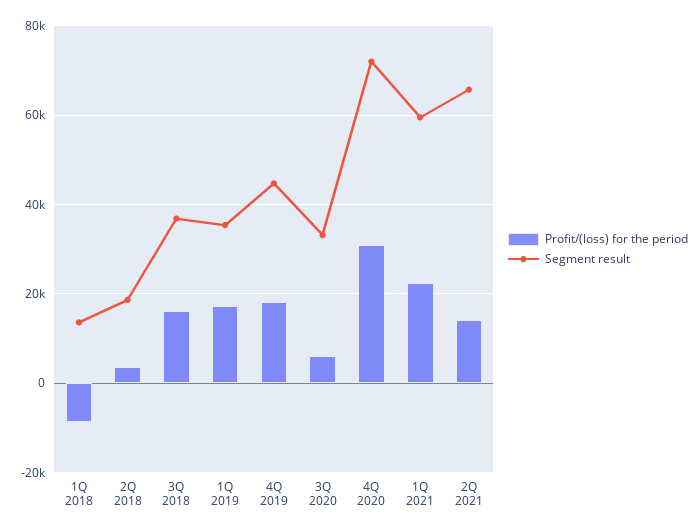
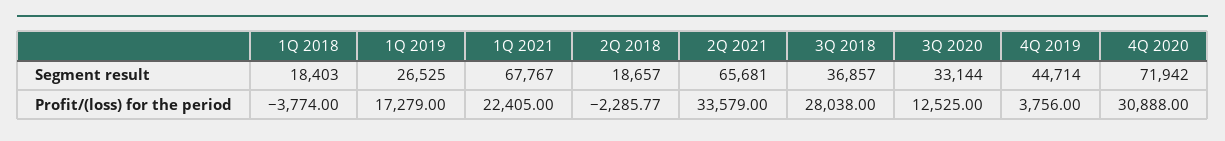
Profit/(loss) for the period, 1Q 2018: -8000 -> -3774
Segment result, 1Q 2018: 14000 -> 18403
Profit/(loss) for the period, 2Q 2018: 4000 -> -2285.77
Profit/(loss) for the period, 3Q 2018: 16000 -> 28038
Segment result, 1Q 2019: 36000 -> 26525
Profit/(loss) for the period, 4Q 2019: 18000 -> 3756
Profit/(loss) for the period, 3Q 2020: 6000 -> 12525
Segment result, 1Q 2021: 60000 -> 67767
Profit/(loss) for the period, 2Q 2021: 14000 -> 33579

